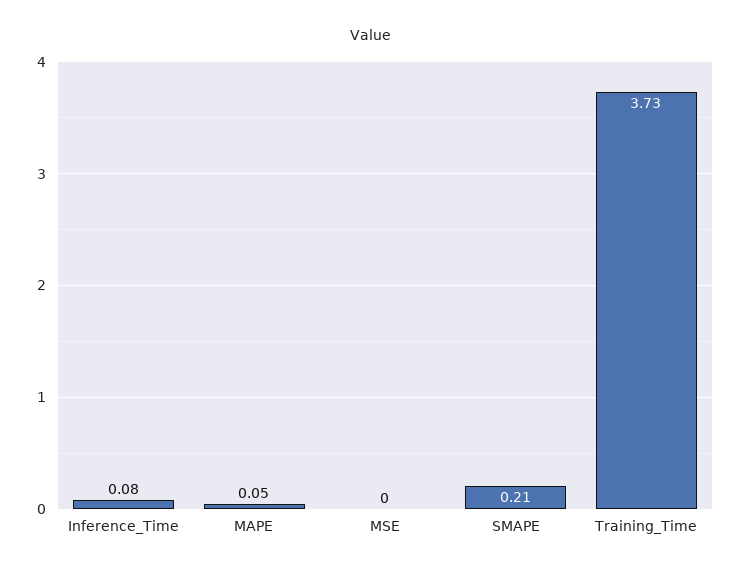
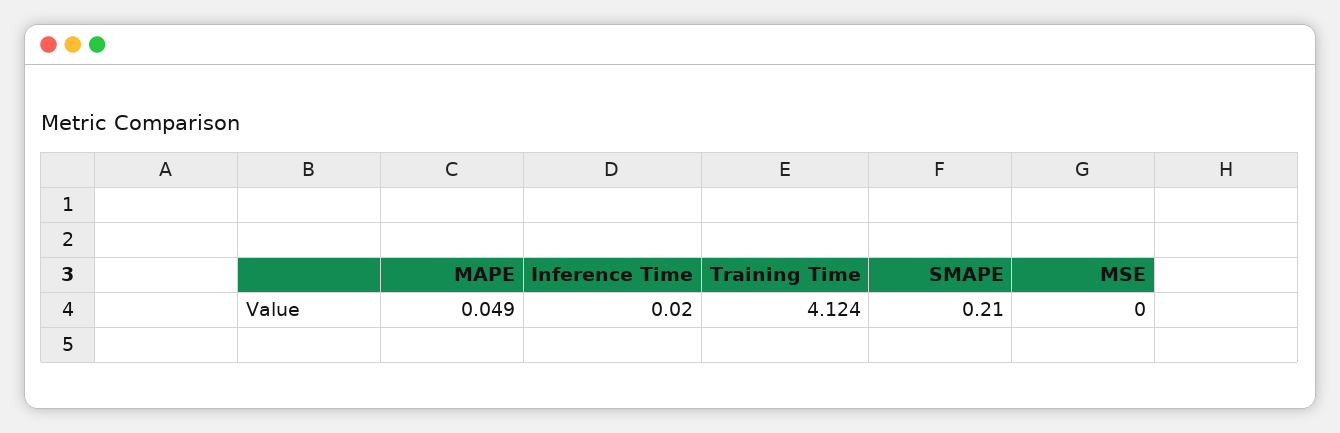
Inference_Time: 0.08 -> 0.02
Training_Time: 3.73 -> 4.124

